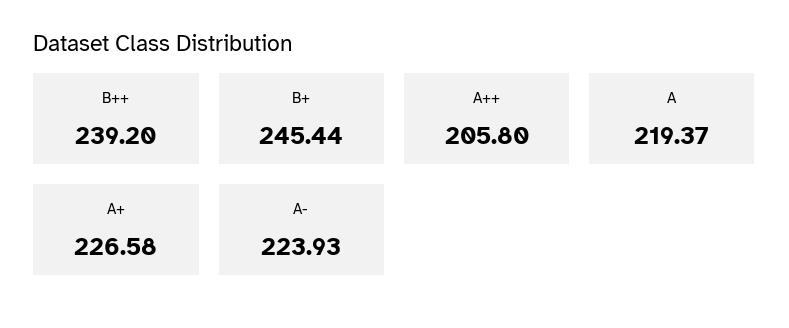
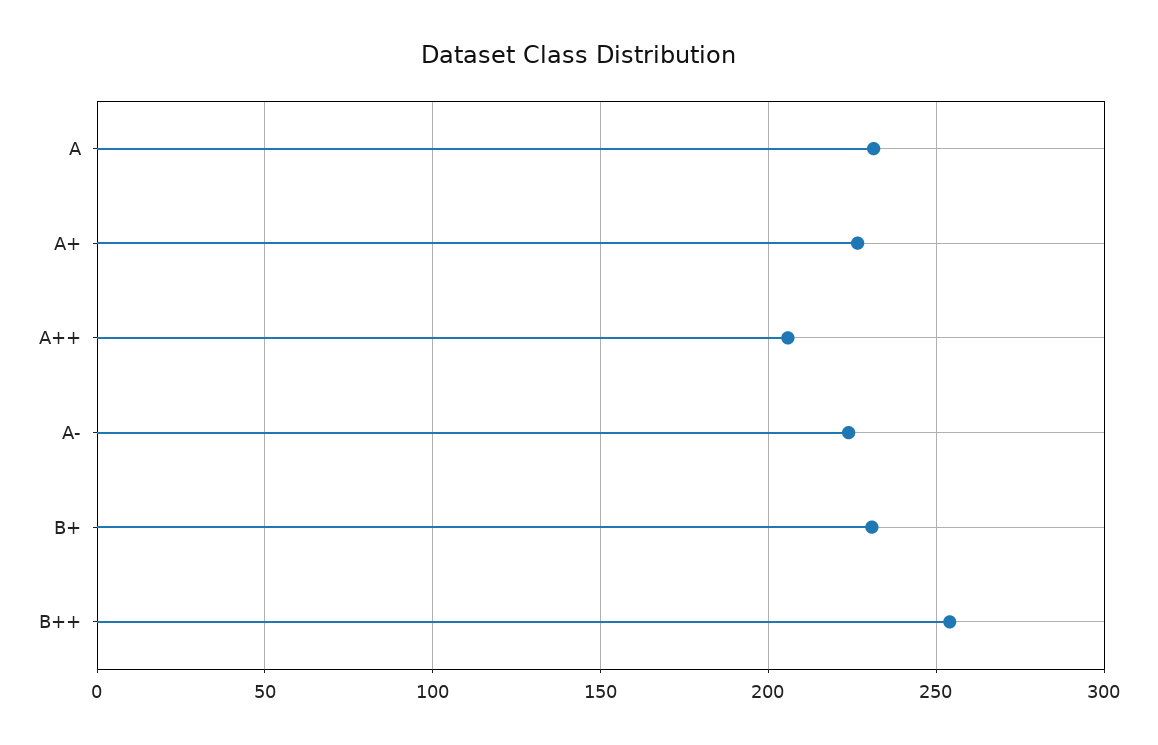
B++: 239.2 -> 255
B+: 245.44 -> 230
A: 219.37 -> 230

